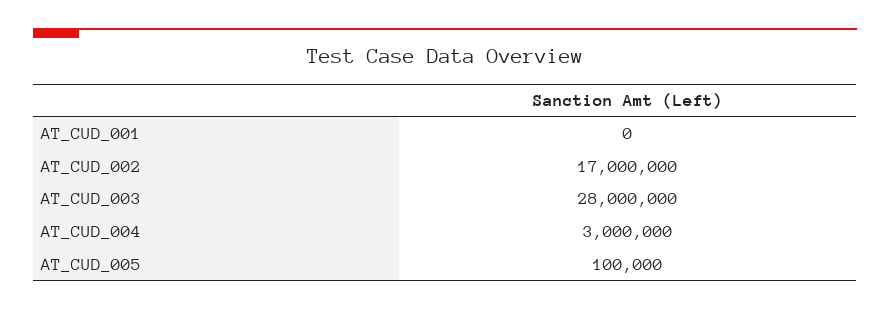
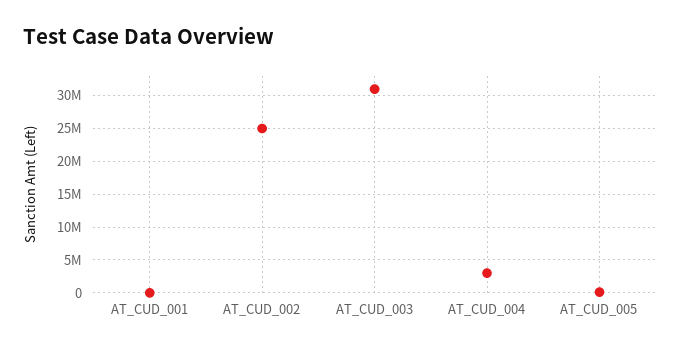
AT_CUD_002: 17000000 -> 25000000
AT_CUD_003: 28000000 -> 31000000

